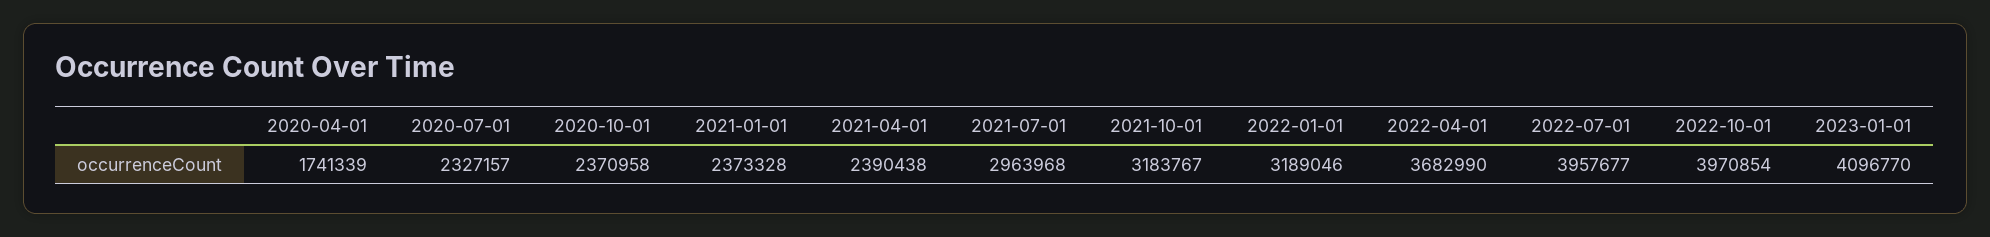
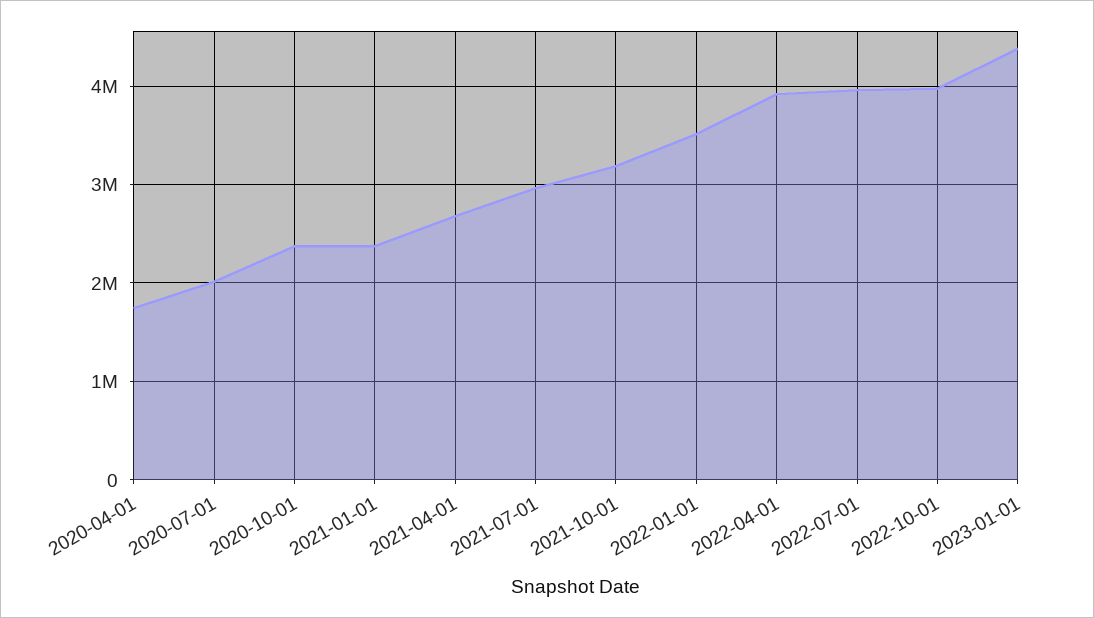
2020-07-01: 2327157 -> 2000000
2021-04-01: 2390438 -> 2700000
2022-01-01: 3189046 -> 3500000
2022-04-01: 3682990 -> 3900000
2023-01-01: 4096770 -> 4400000

